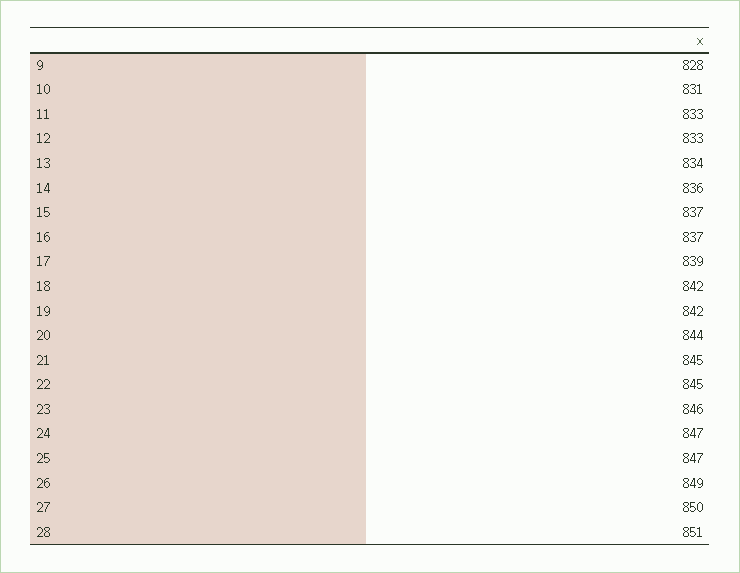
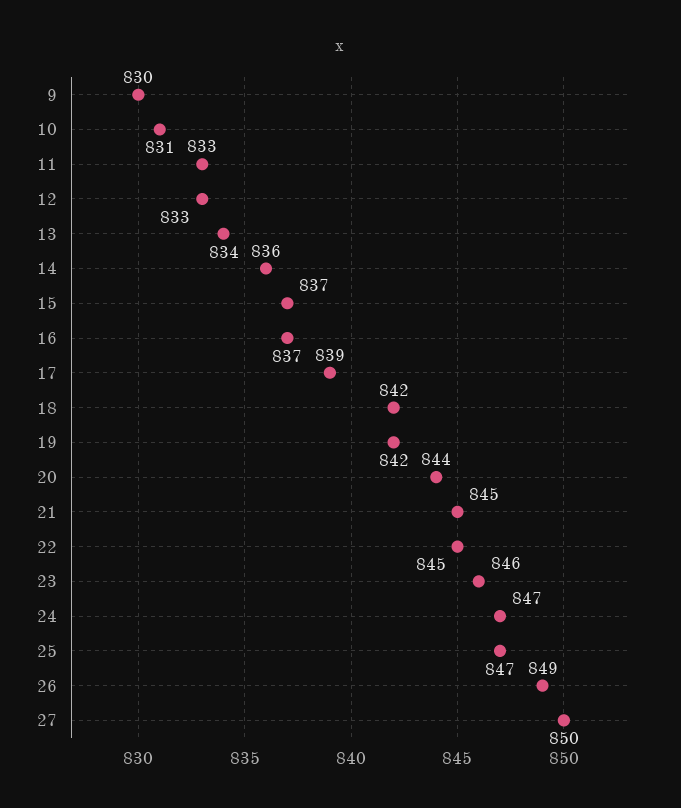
9: 828 -> 830
28: 851 -> none

